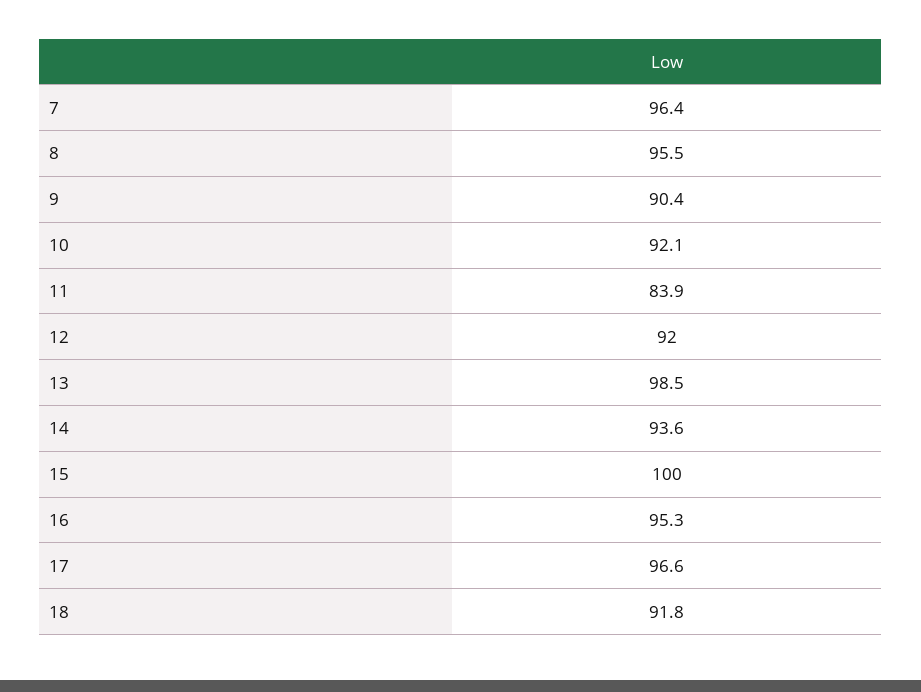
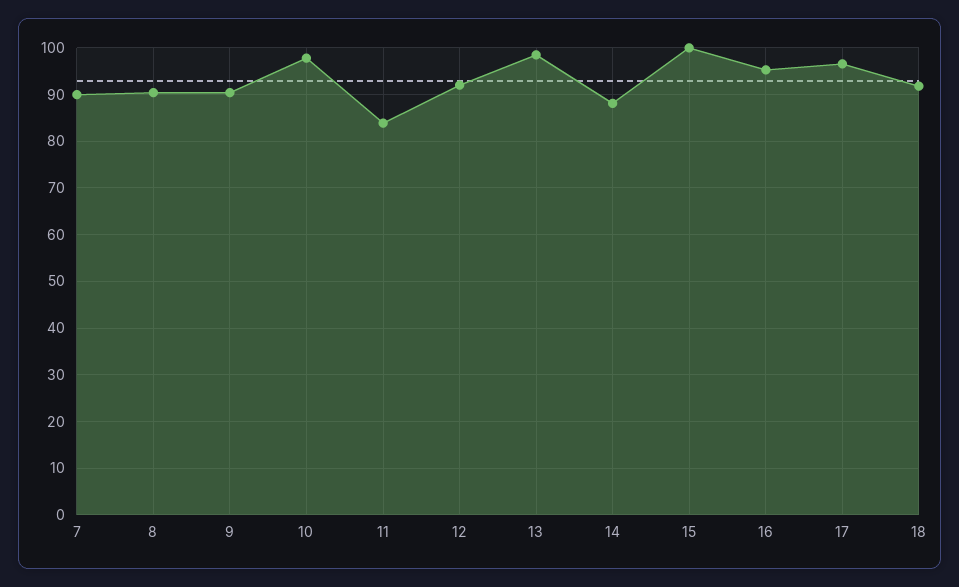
7: 96.4 -> 90
8: 95.5 -> 90
10: 92.1 -> 98
14: 93.6 -> 88

